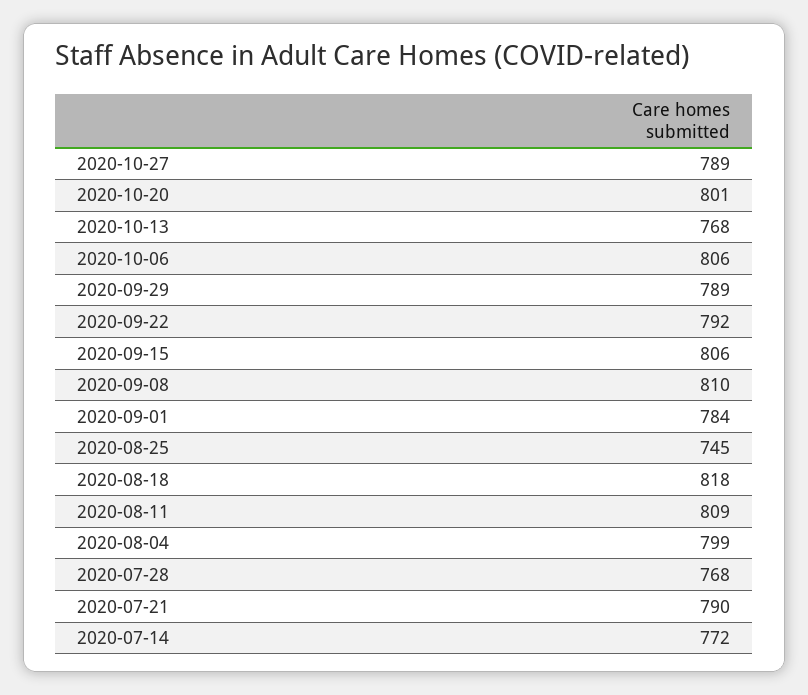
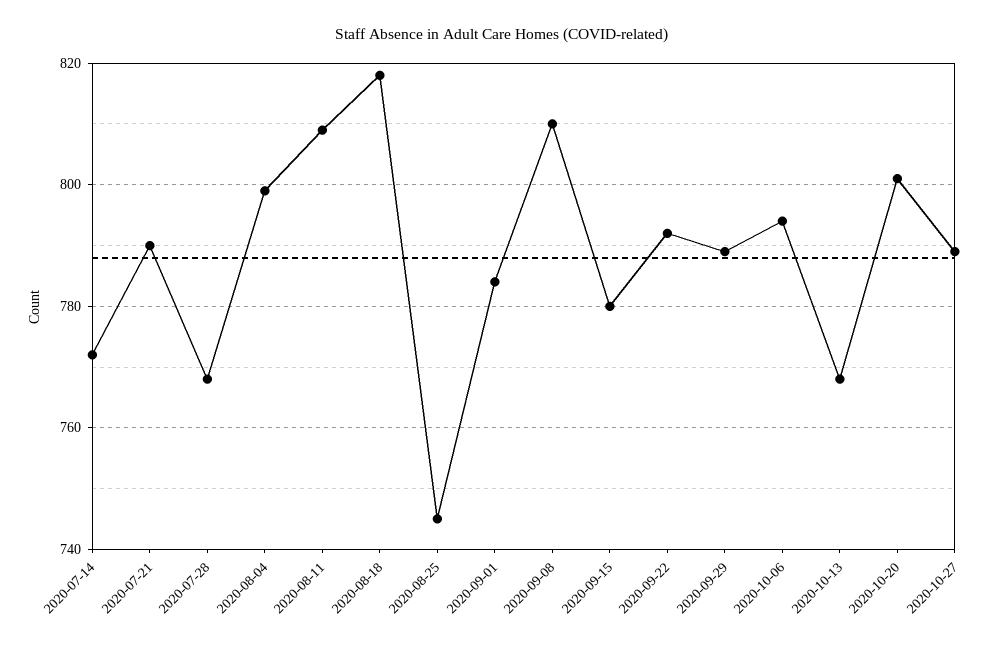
2020-10-06: 806 -> 795
2020-09-15: 806 -> 780

